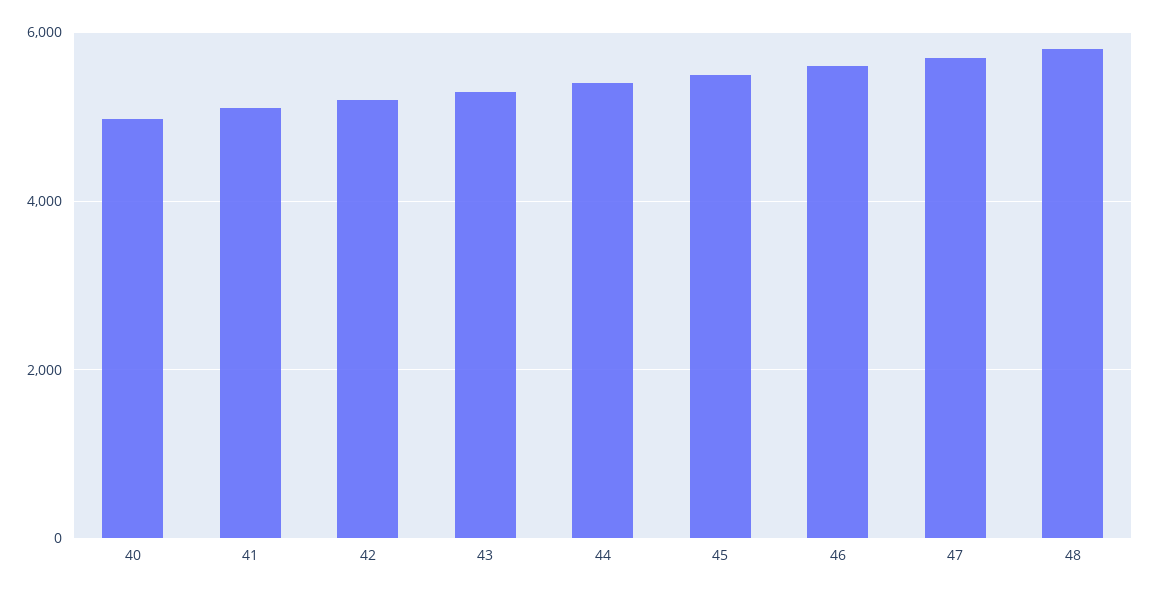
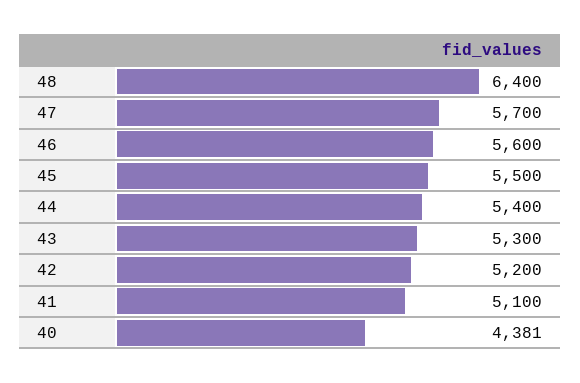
40: 5000 -> 4381
48: 5800 -> 6400

